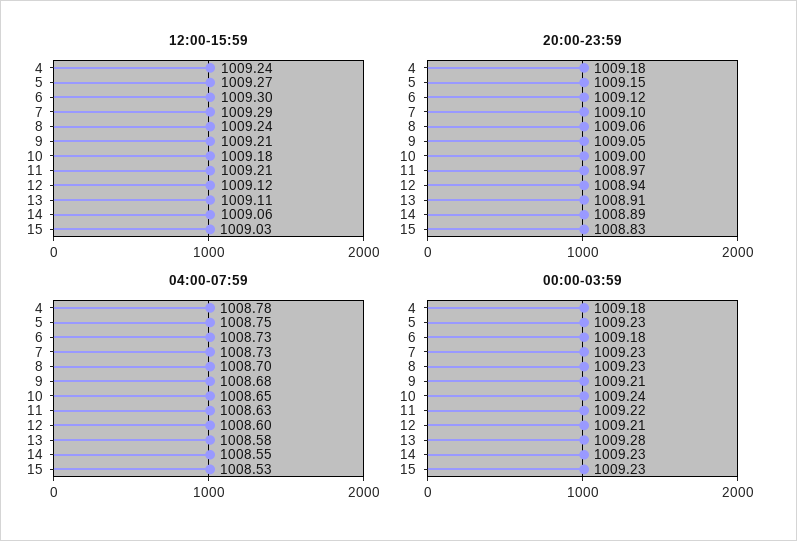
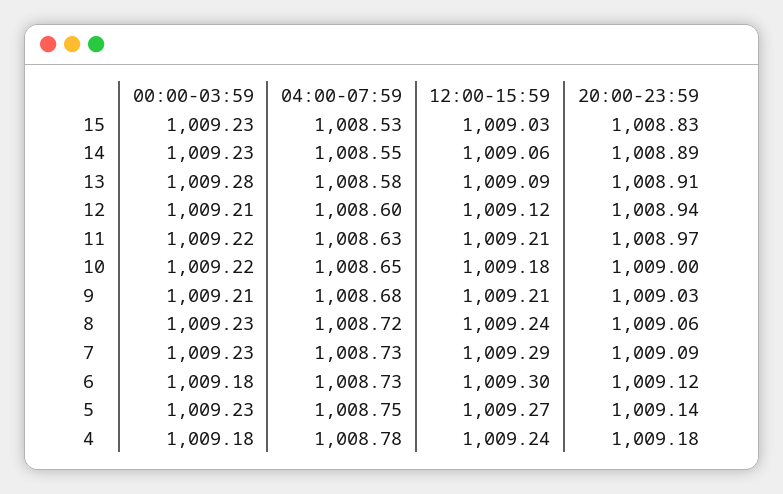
12:00-15:59, 13: 1009.11 -> 1009.09
20:00-23:59, 5: 1009.15 -> 1009.14
20:00-23:59, 7: 1009.1 -> 1009.09
20:00-23:59, 9: 1009.05 -> 1009.03
04:00-07:59, 8: 1008.7 -> 1008.72
00:00-03:59, 10: 1009.24 -> 1009.22

